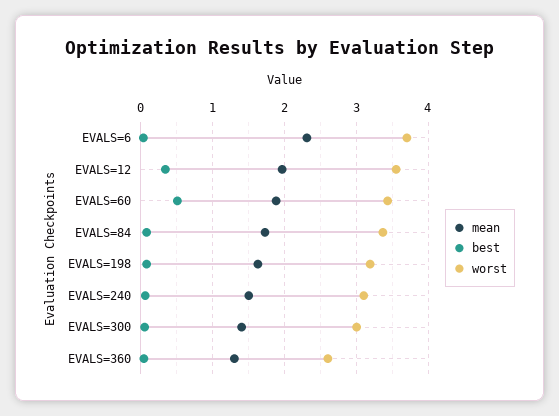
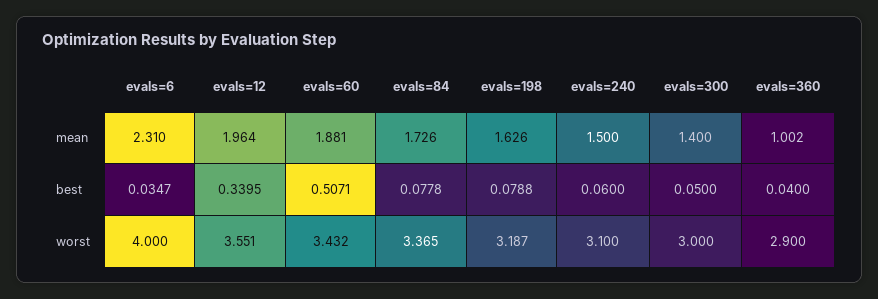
worst, EVALS=6: 3.7 -> 4
mean, EVALS=360: 1.3 -> 1.002
worst, EVALS=360: 2.6 -> 2.9

